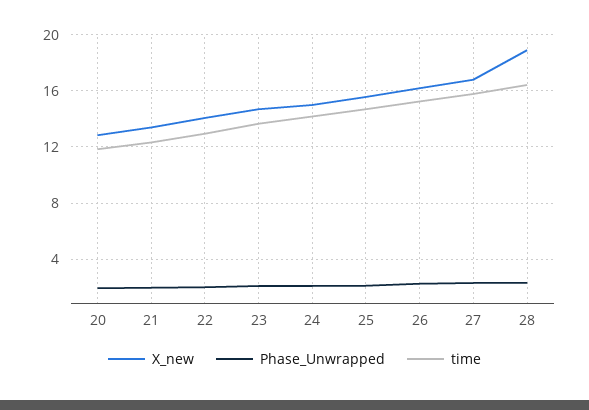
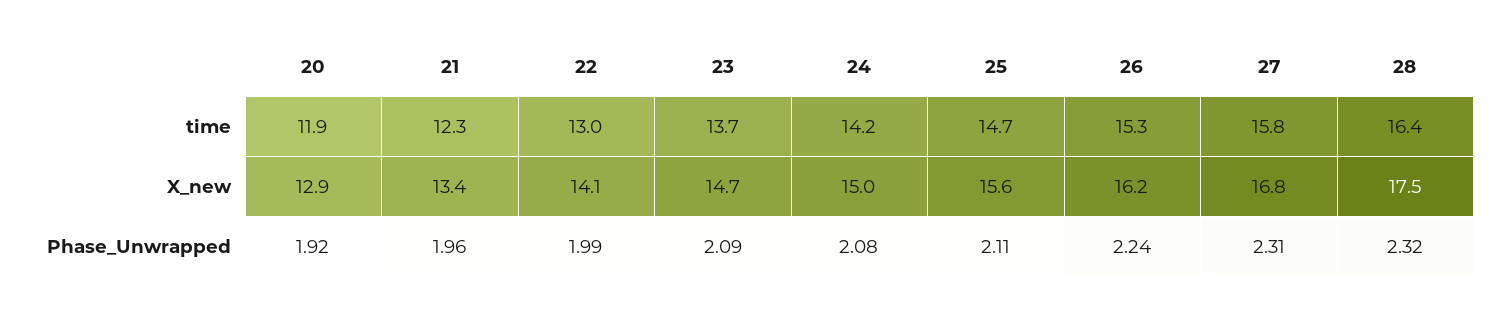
X_new, 28: 19 -> 17.5

